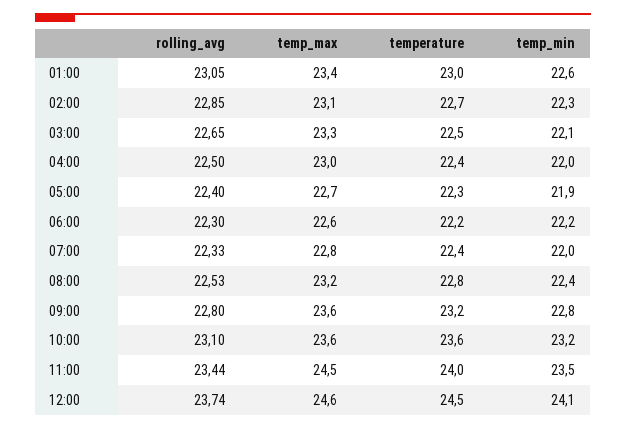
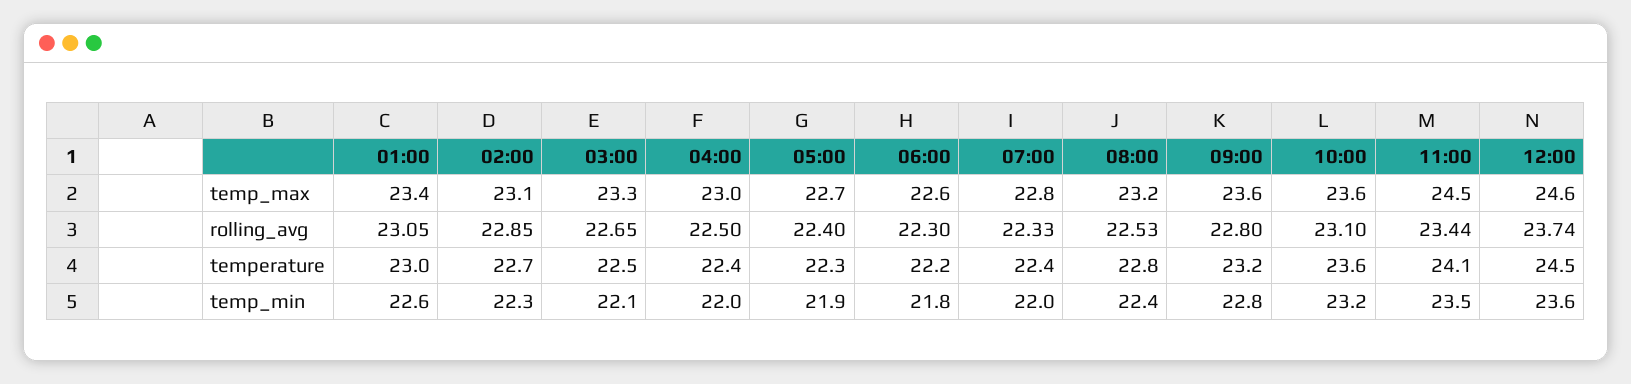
temp_min, 06:00: 22.2 -> 21.8
temperature, 11:00: 24 -> 24.1
temp_min, 12:00: 24.1 -> 23.6

